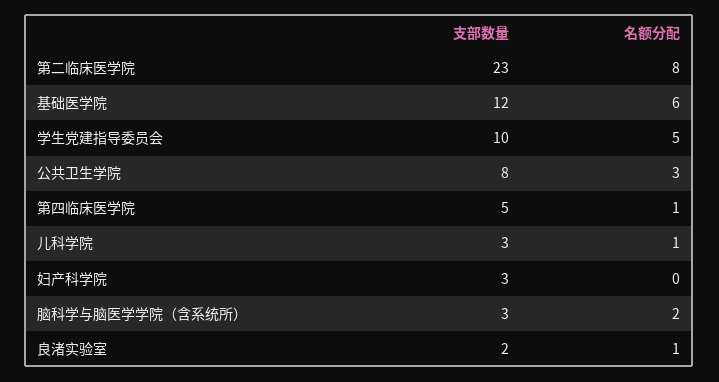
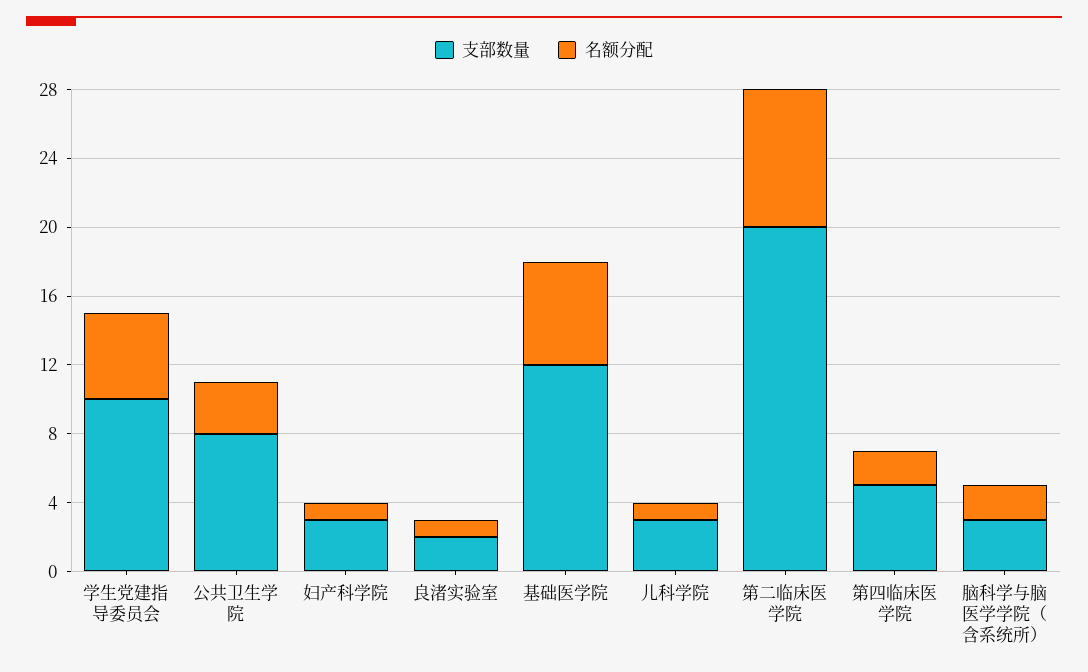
支部数量, 第二临床医学院: 23 -> 20
名额分配, 第四临床医学院: 1 -> 2
名额分配, 妇产科学院: 0 -> 1

